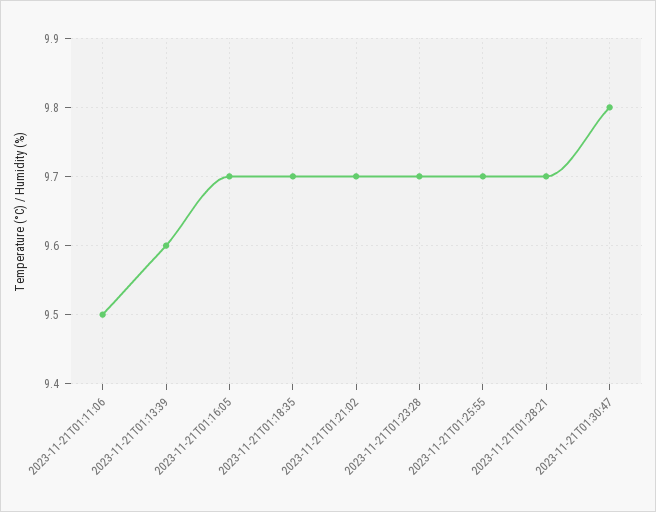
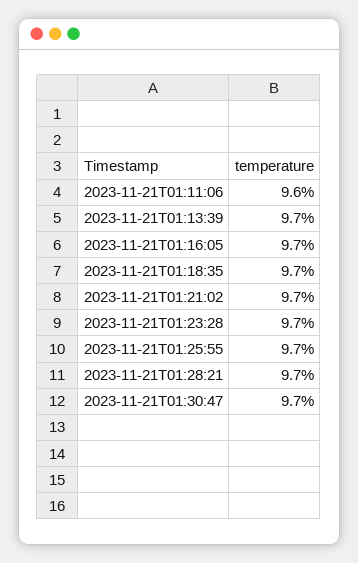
2023-11-21T01:11:06: 9.5 -> 9.6
2023-11-21T01:13:39: 9.6 -> 9.7
2023-11-21T01:30:47: 9.8 -> 9.7

